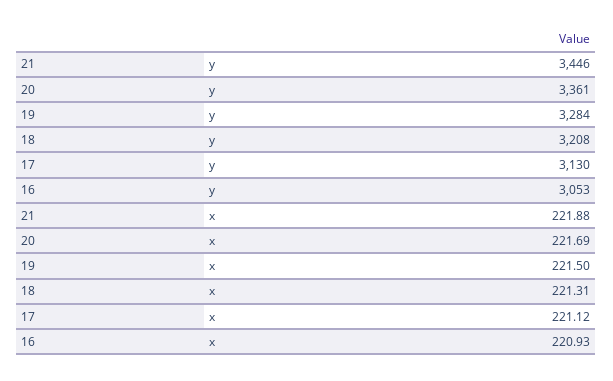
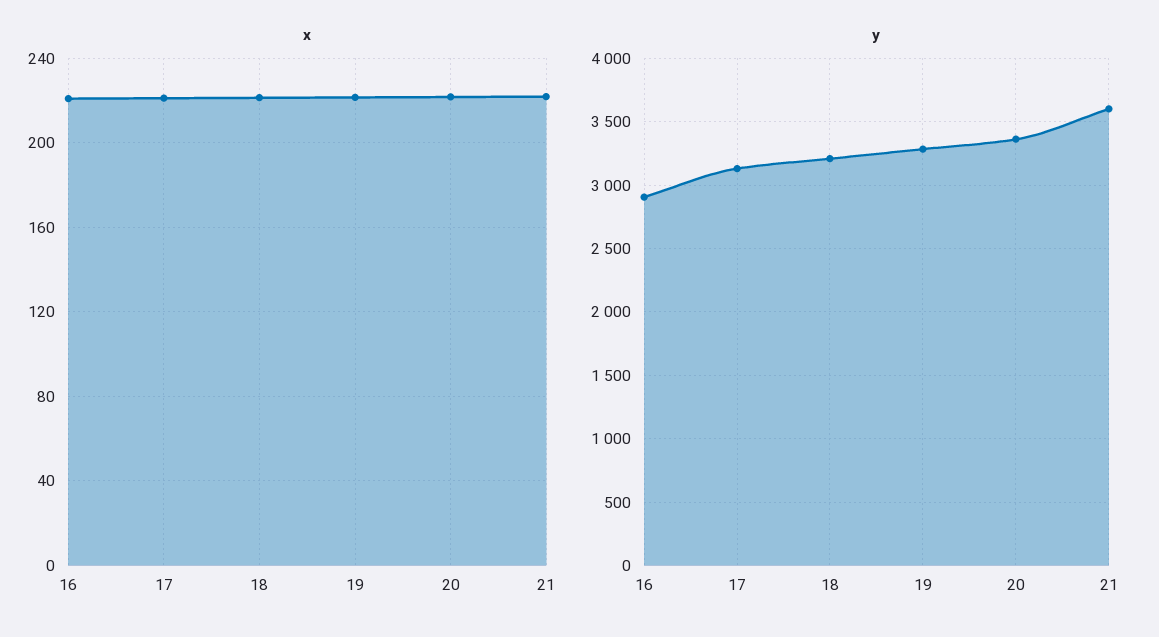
y, 21: 3446 -> 3600
y, 16: 3053 -> 2900

